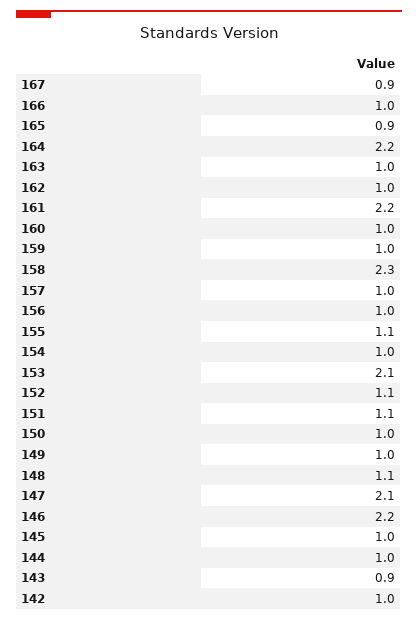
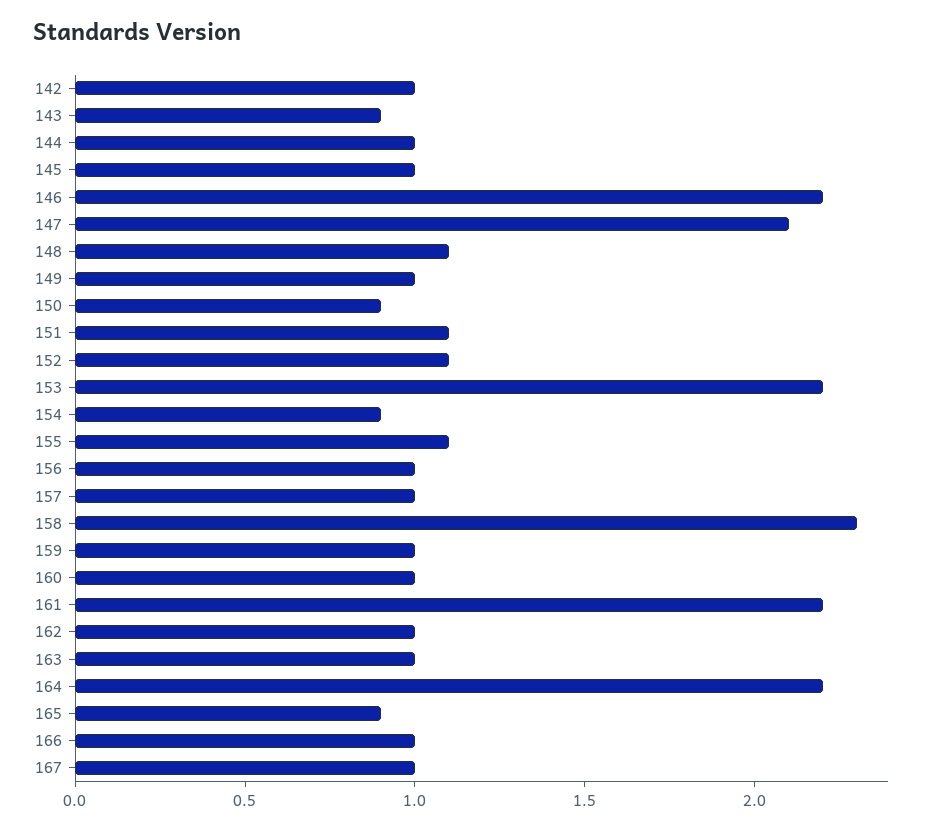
167: 0.9 -> 1
154: 1 -> 0.9
153: 2.1 -> 2.2
150: 1 -> 0.9

